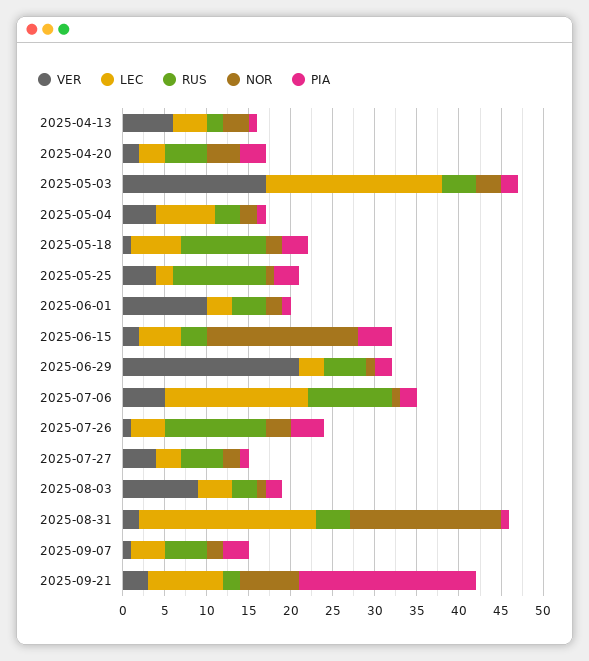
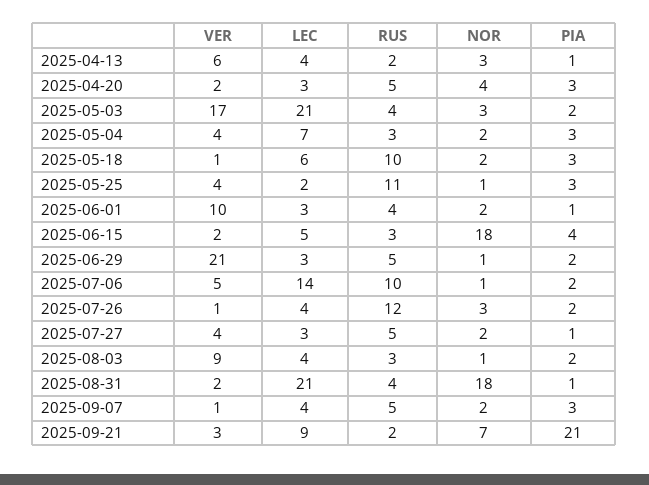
PIA, 2025-05-04: 1 -> 3
LEC, 2025-07-06: 17 -> 14
PIA, 2025-07-26: 4 -> 2

